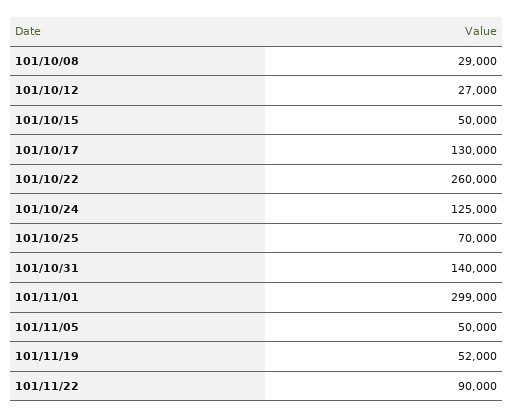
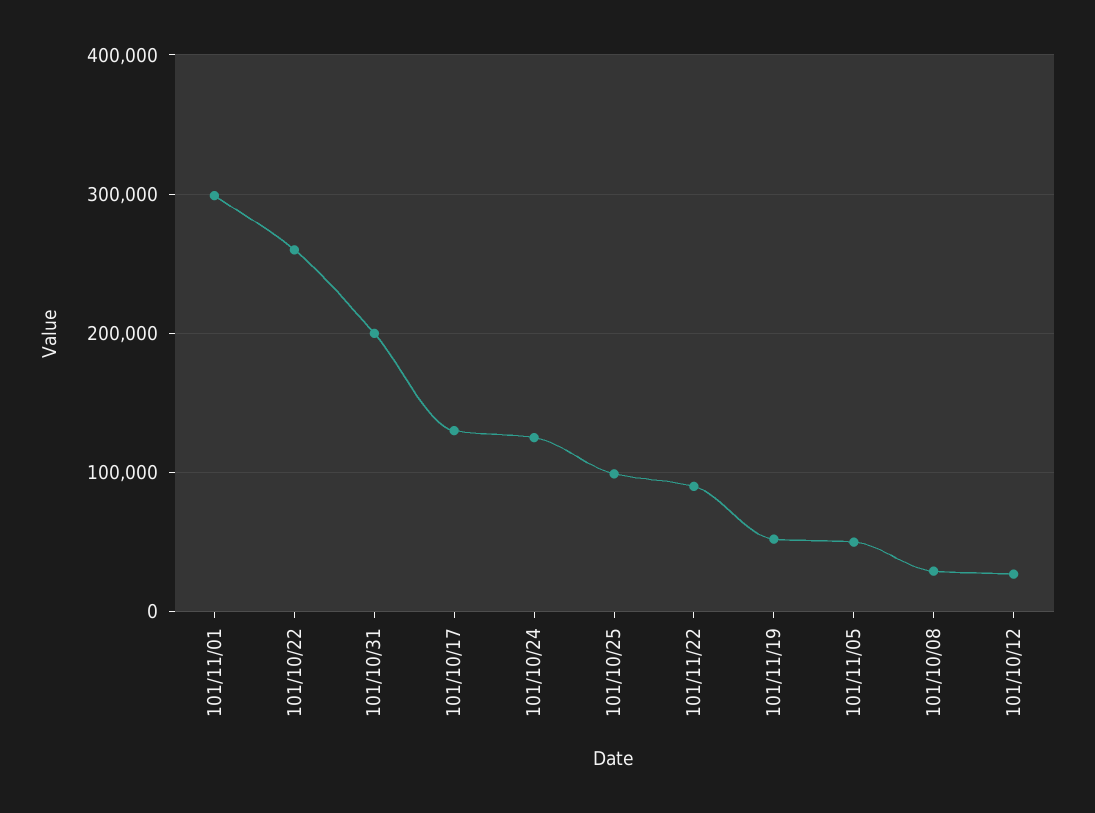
101/10/15: 50000 -> none
101/10/25: 70000 -> 100000
101/10/31: 140000 -> 200000

